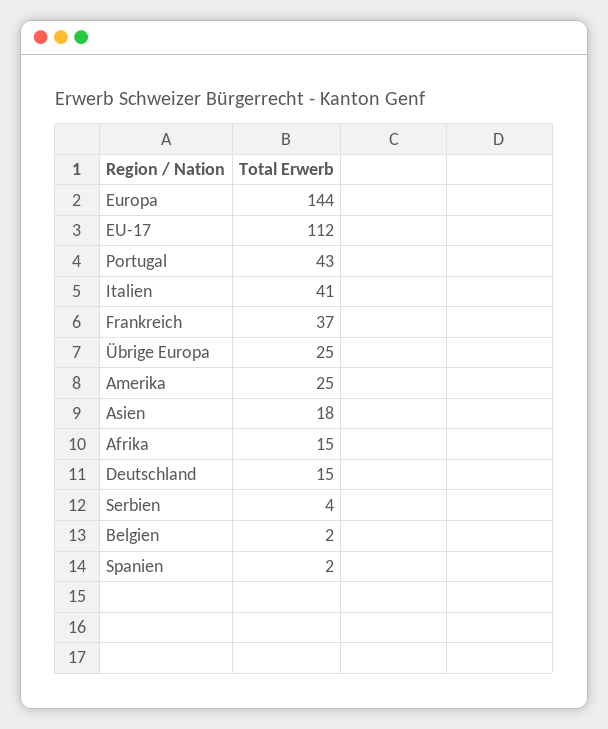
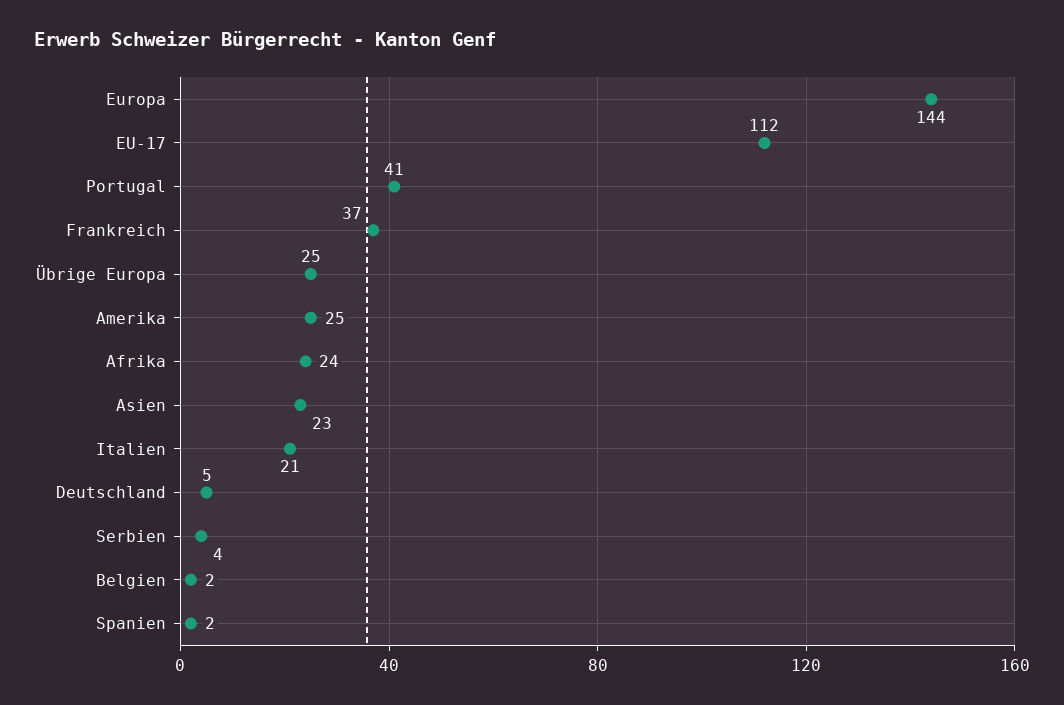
Portugal: 43 -> 41
Italien: 41 -> 21
Asien: 18 -> 23
Afrika: 15 -> 24
Deutschland: 15 -> 5

